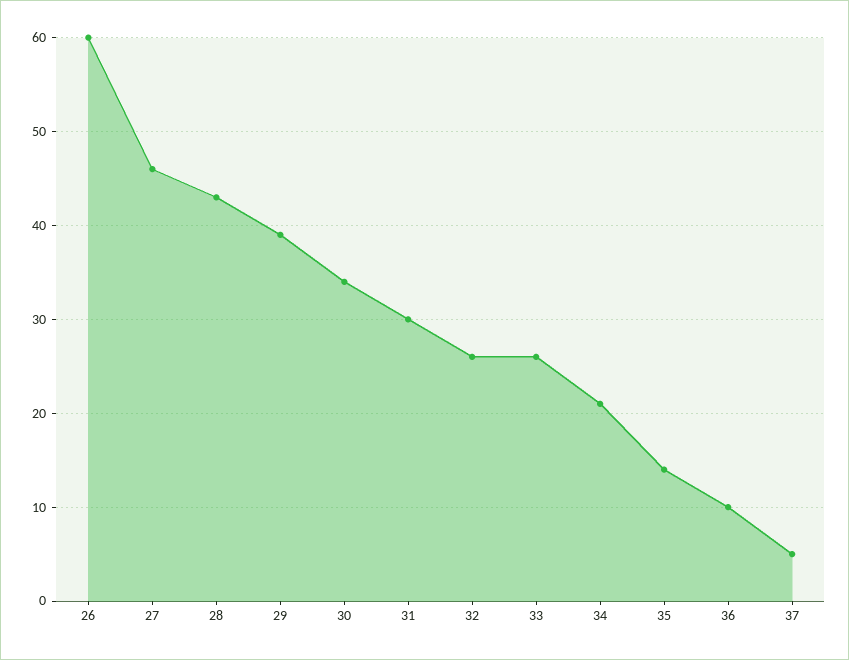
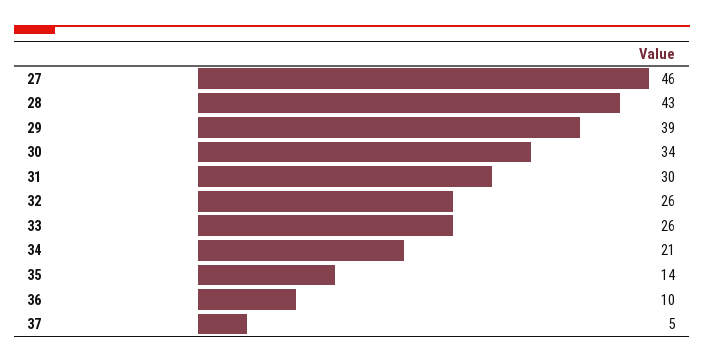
26: 60 -> none

